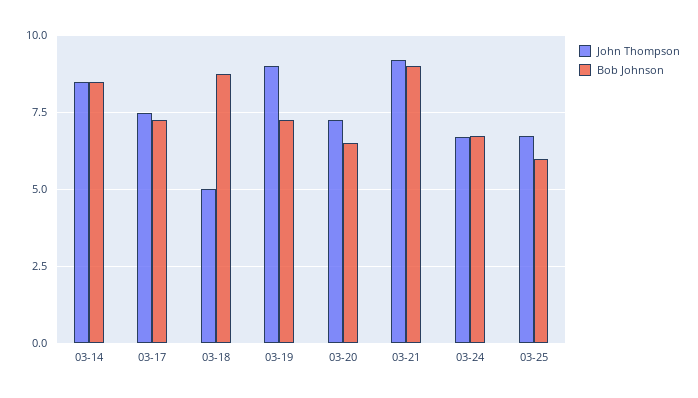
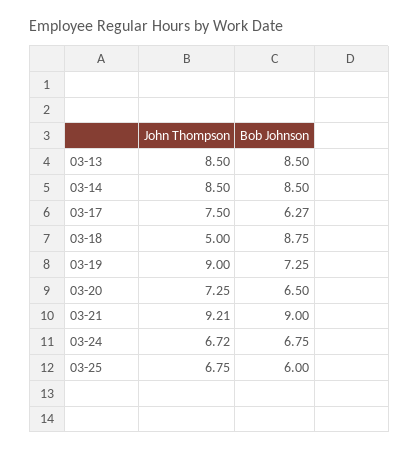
Bob Johnson, 03-17: 7.25 -> 6.27
John Thompson, 03-13: none -> 8.5
Bob Johnson, 03-13: none -> 8.5

